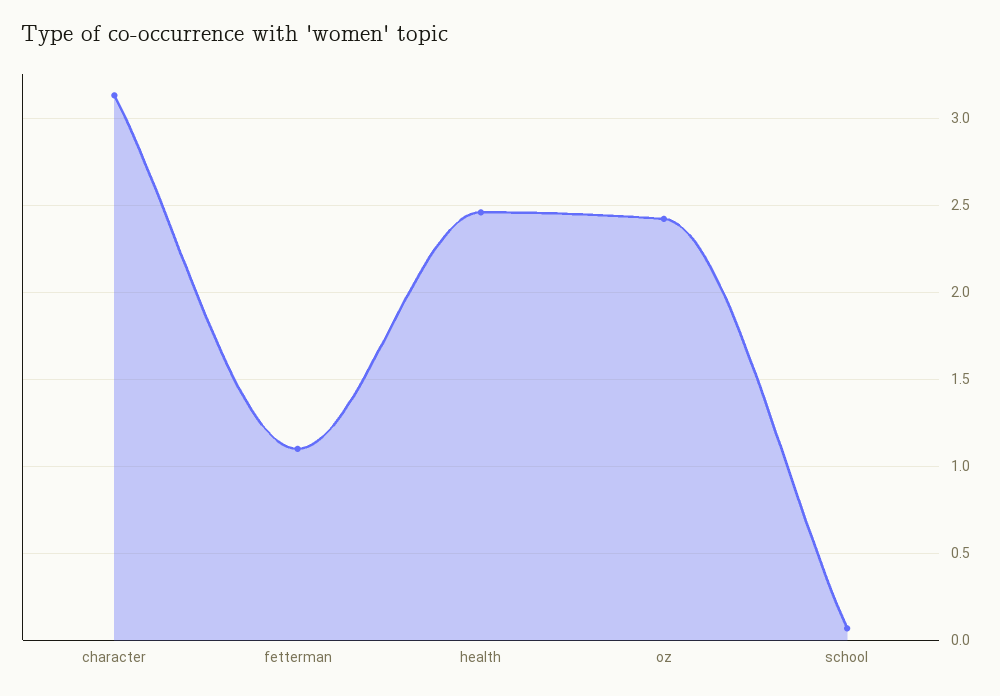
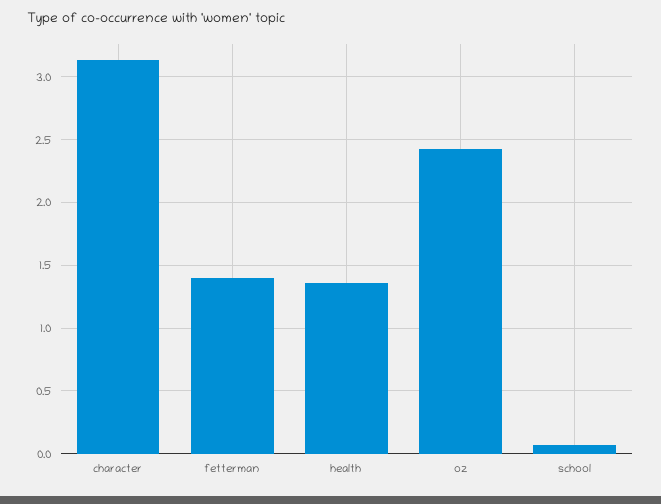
fetterman: 1.1 -> 1.4
health: 2.45 -> 1.35

